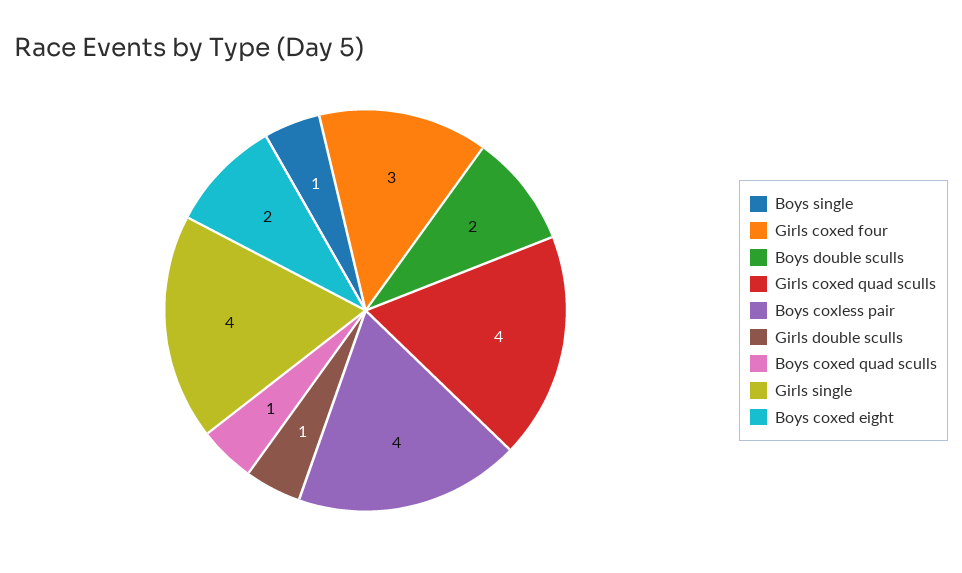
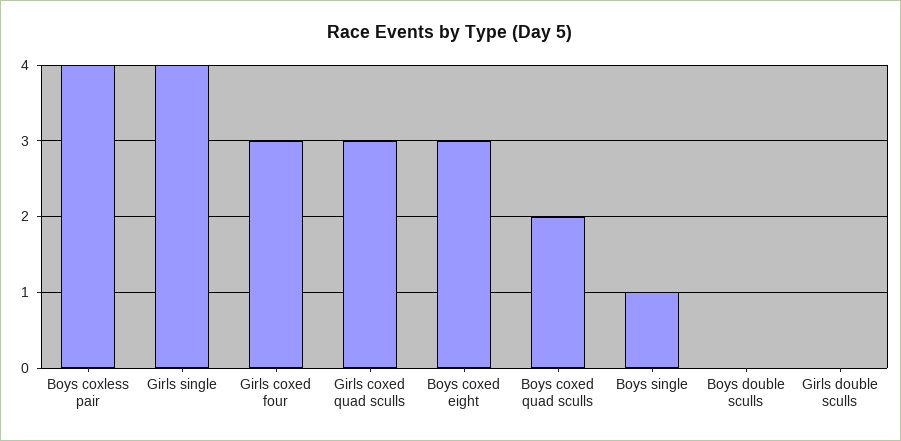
Boys double sculls: 2 -> 0
Girls coxed quad sculls: 4 -> 3
Girls double sculls: 1 -> 0
Boys coxed quad sculls: 1 -> 2
Boys coxed eight: 2 -> 3

